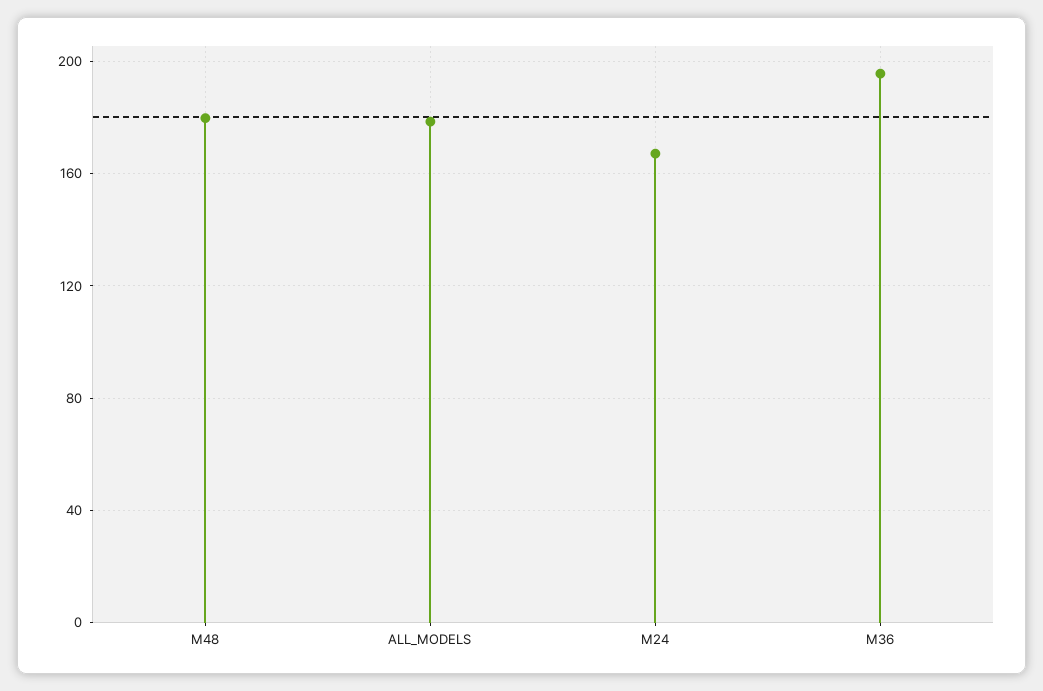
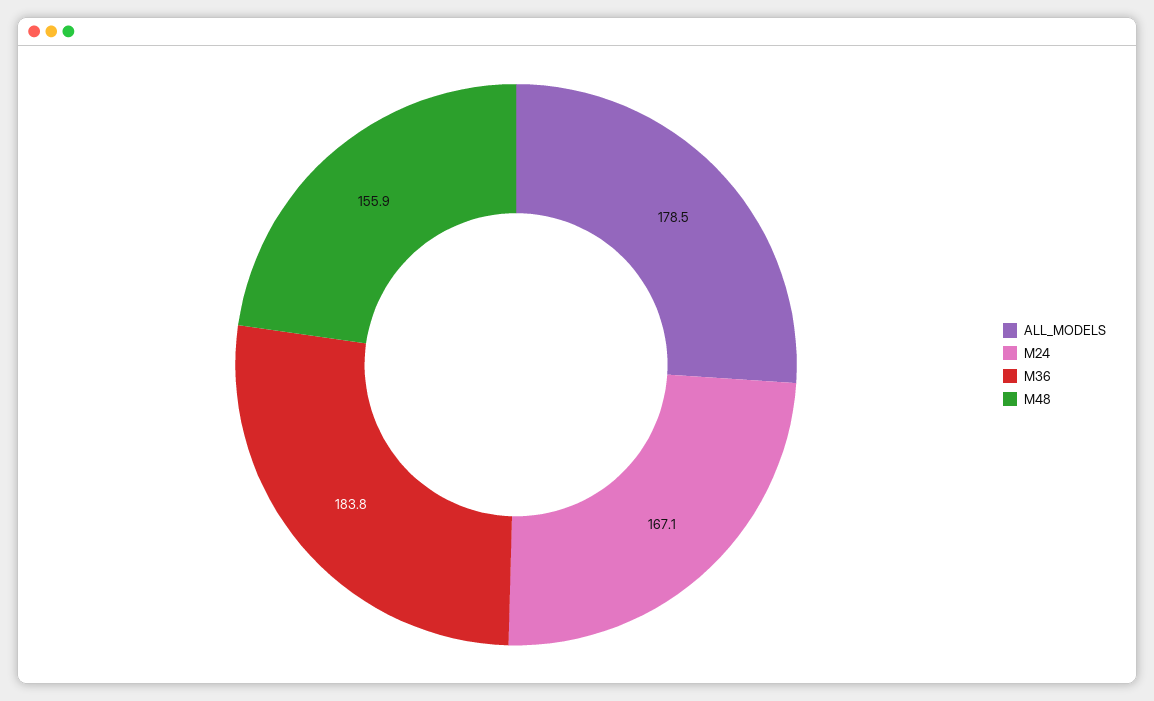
M48: 180 -> 155.9
M36: 195 -> 183.8

